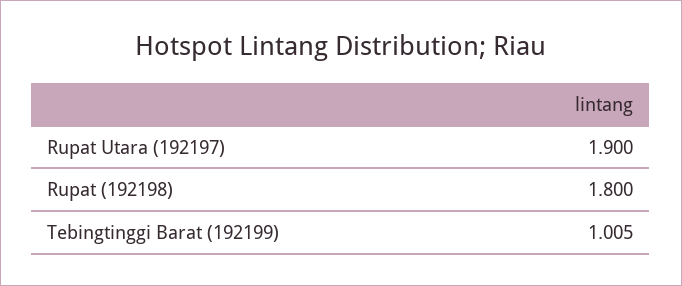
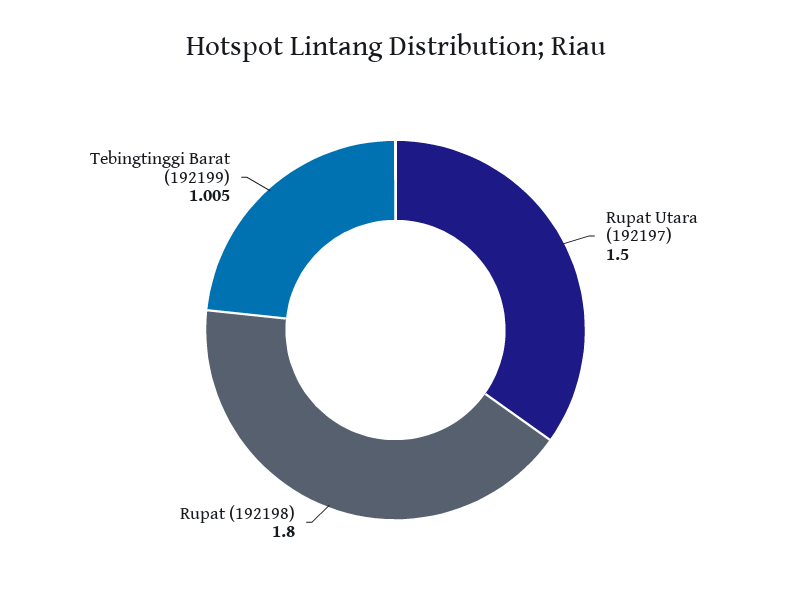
Rupat Utara (192197): 1.9 -> 1.5

